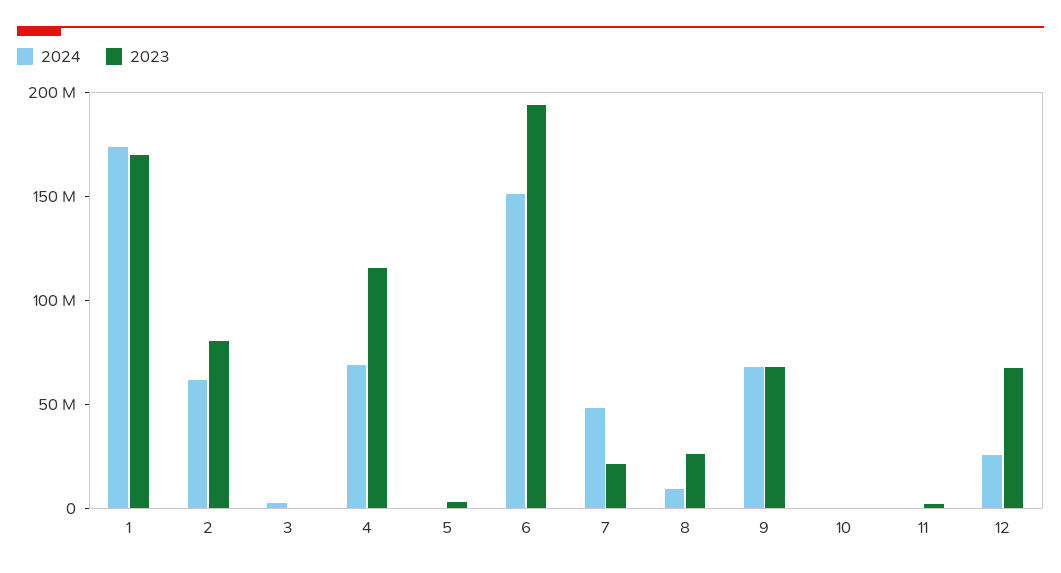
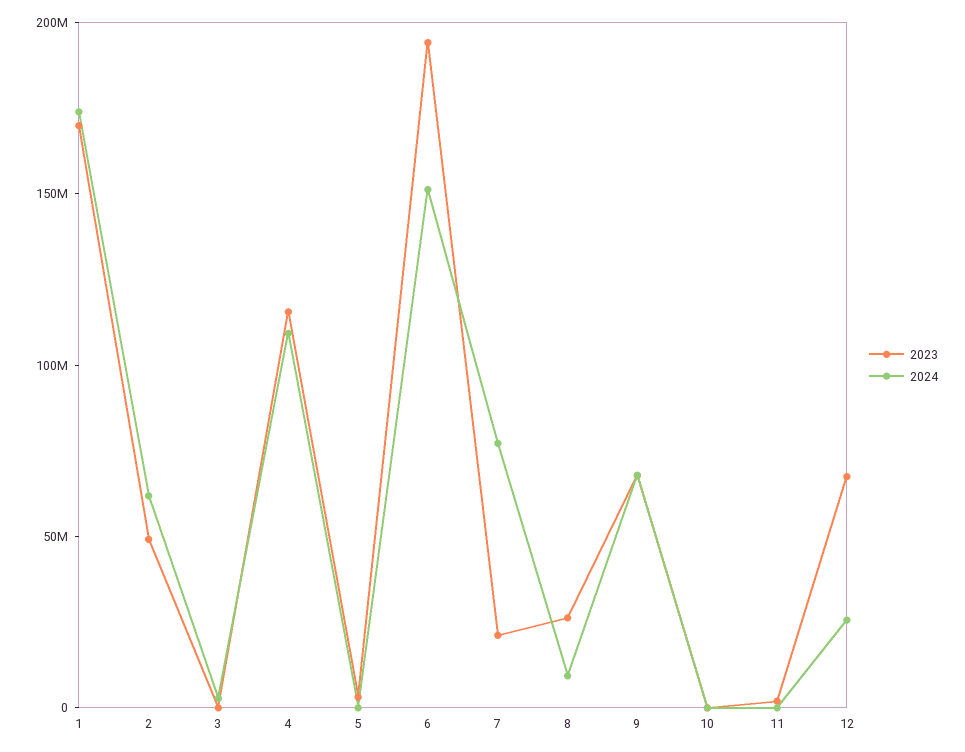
2023, 2: 80000000 -> 50000000
2024, 4: 70000000 -> 110000000
2024, 7: 50000000 -> 80000000

